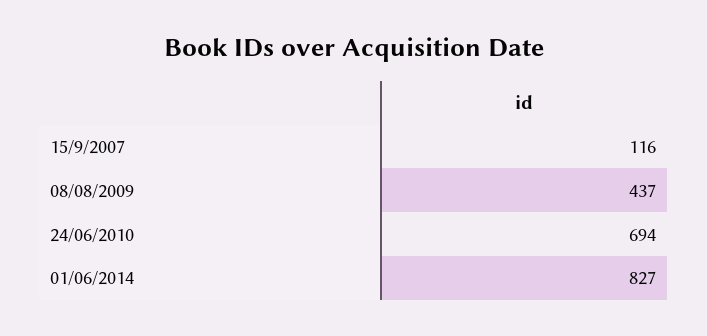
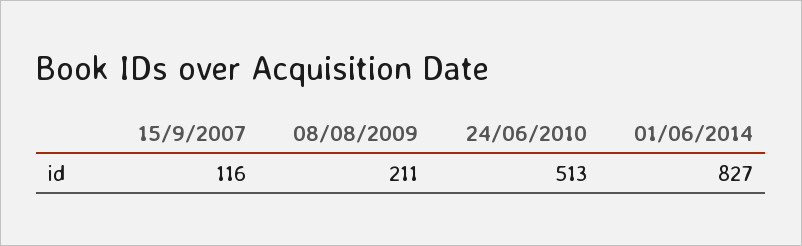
08/08/2009: 437 -> 211
24/06/2010: 694 -> 513

